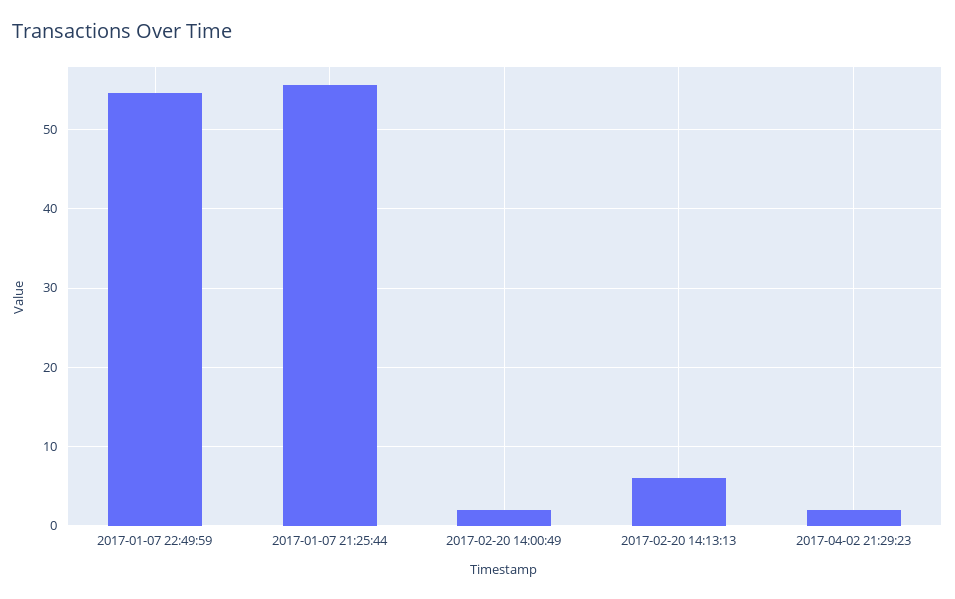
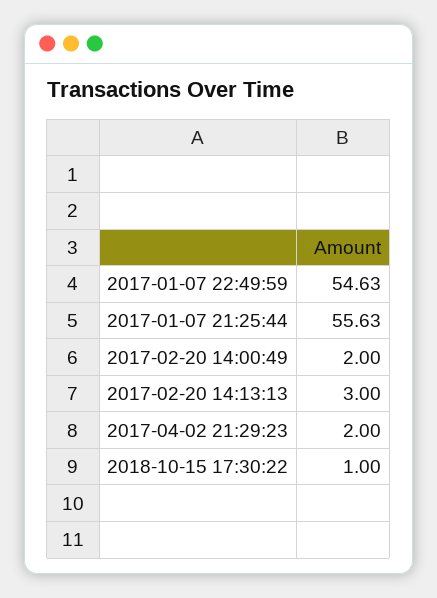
2017-02-20 14:13:13: 6 -> 3
2018-10-15 17:30:22: none -> 1

